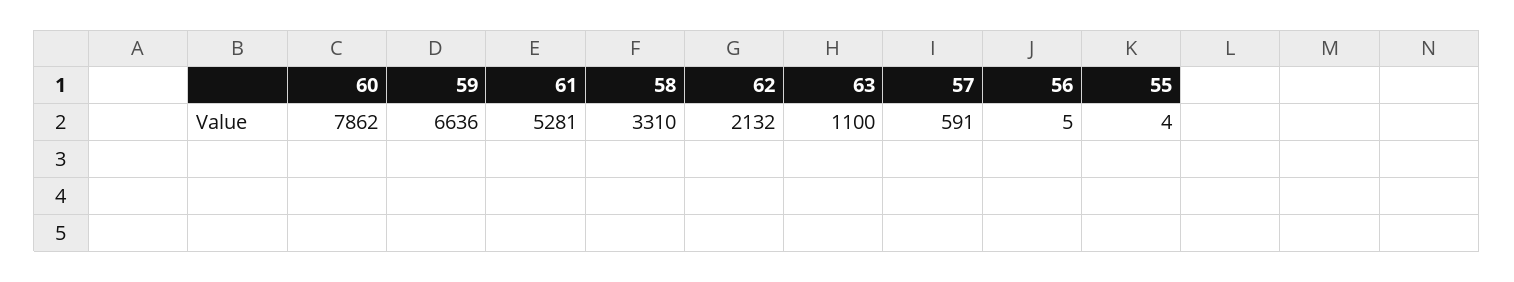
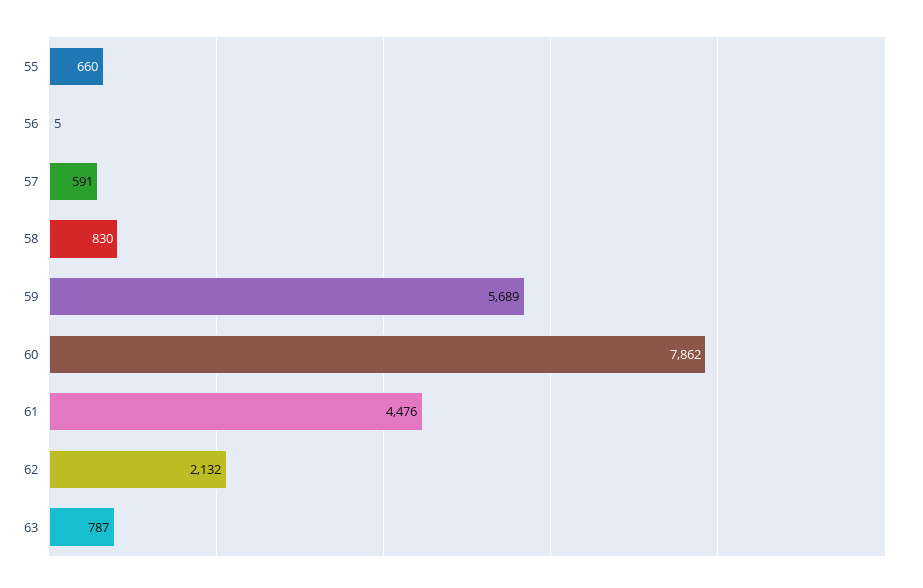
59: 6636 -> 5689
61: 5281 -> 4476
58: 3310 -> 830
63: 1100 -> 787
55: 4 -> 660

